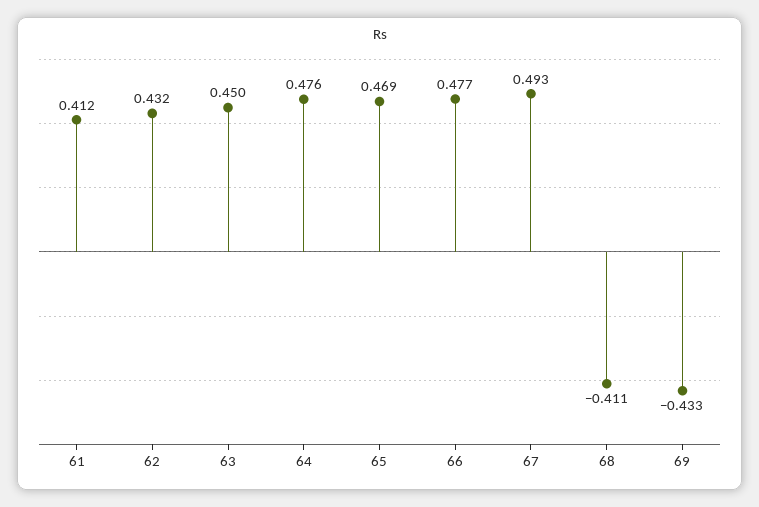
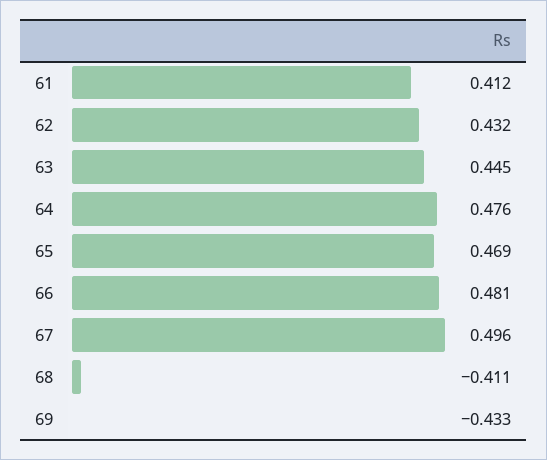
63: 0.45 -> 0.445
66: 0.477 -> 0.481
67: 0.493 -> 0.496

